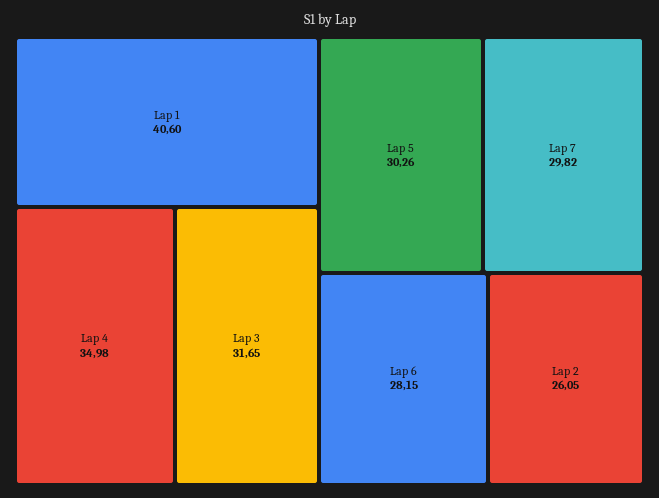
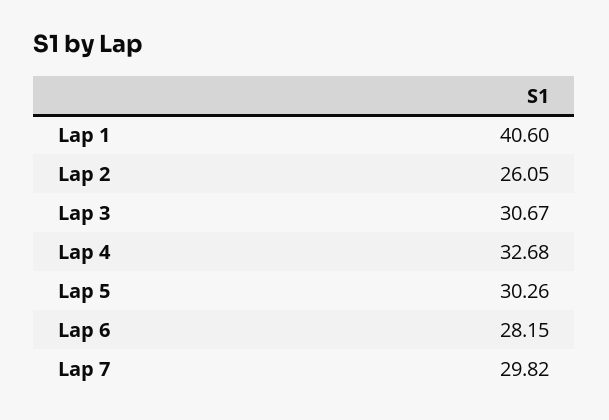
Lap 4: 34.98 -> 32.68
Lap 3: 31.65 -> 30.67

